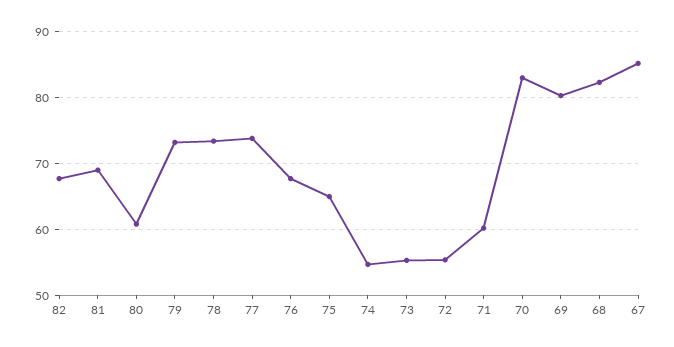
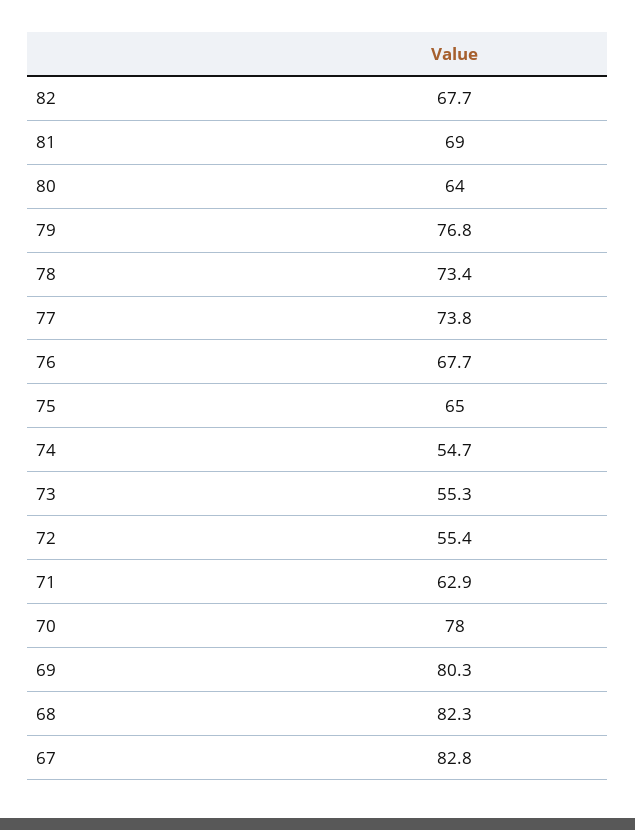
80: 61 -> 64
79: 73 -> 76.8
71: 60 -> 62.9
70: 83 -> 78
67: 85 -> 82.8

